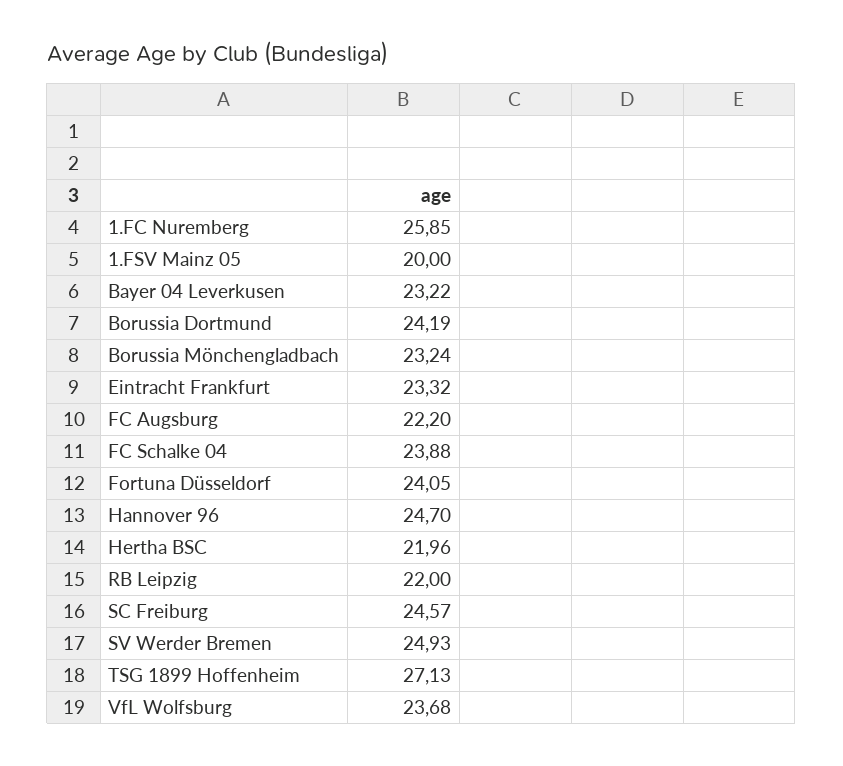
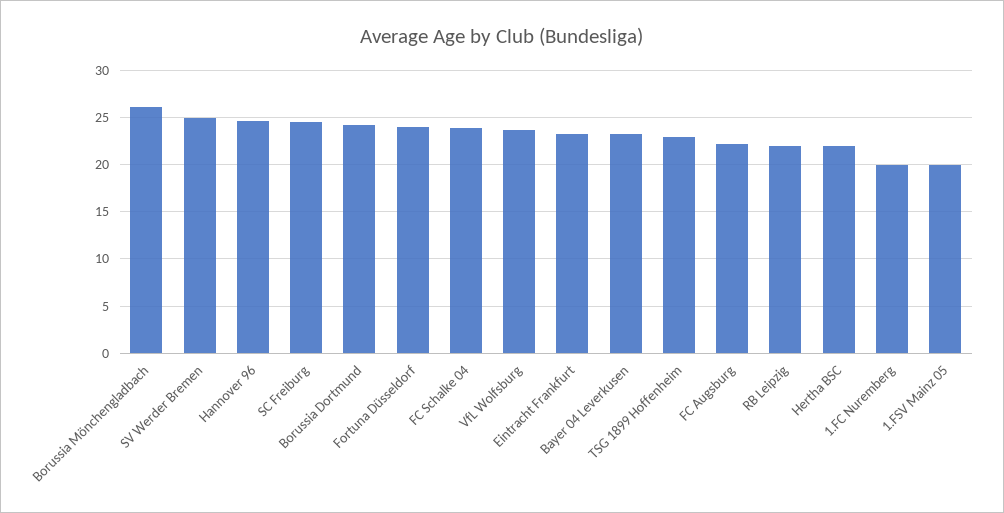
1.FC Nuremberg: 25.85 -> 20
Borussia Mönchengladbach: 23.24 -> 26
TSG 1899 Hoffenheim: 27.13 -> 23

